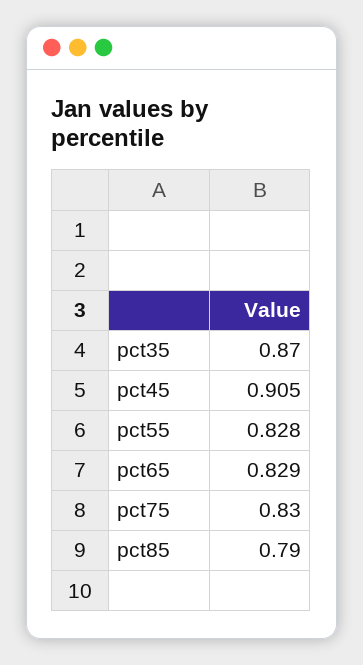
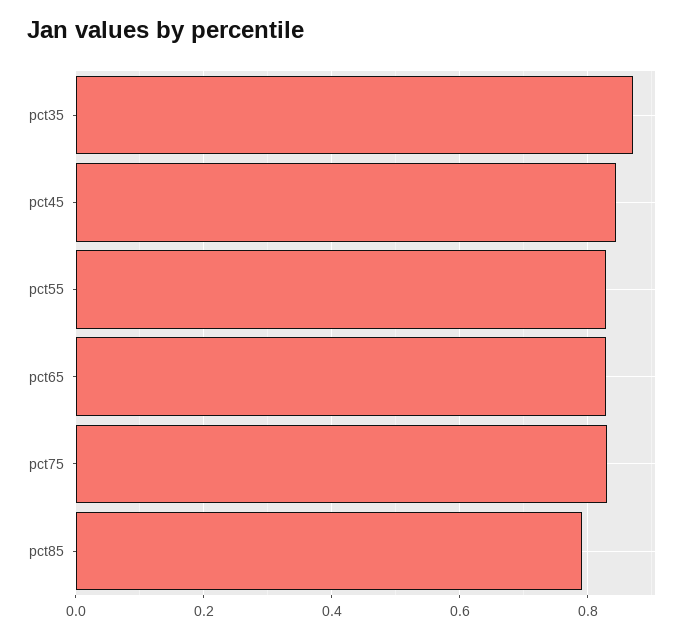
pct45: 0.905 -> 0.84

